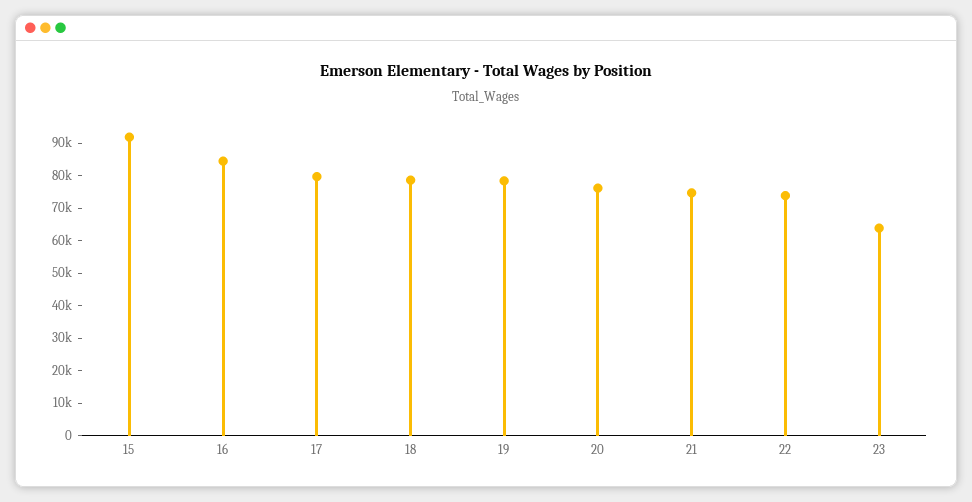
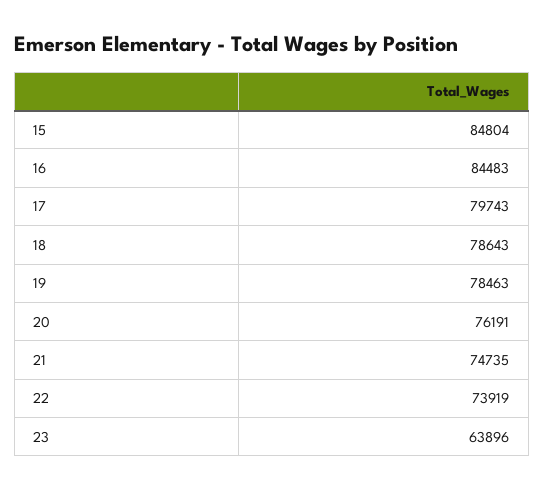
15: 92500 -> 84804

